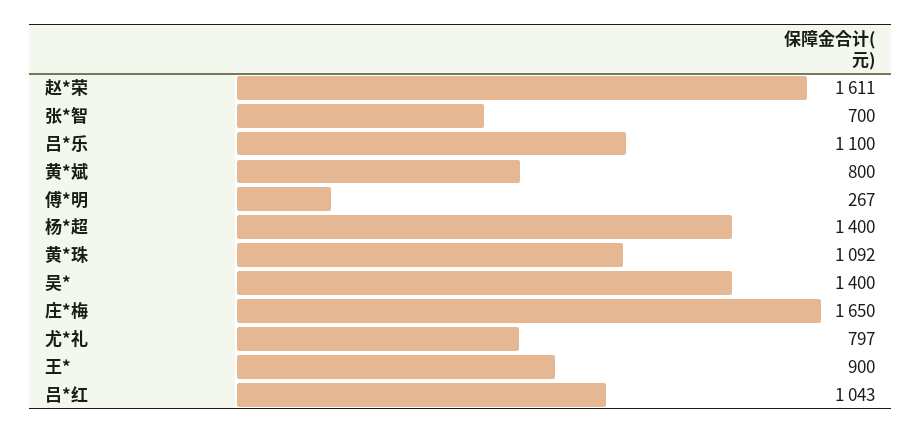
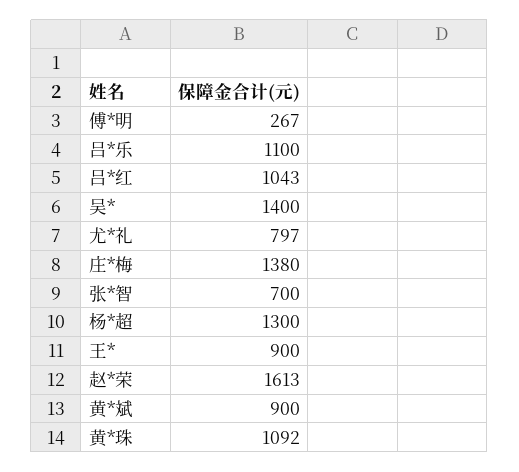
赵*荣: 1611 -> 1613
黄*斌: 800 -> 900
杨*超: 1400 -> 1300
庄*梅: 1650 -> 1380

